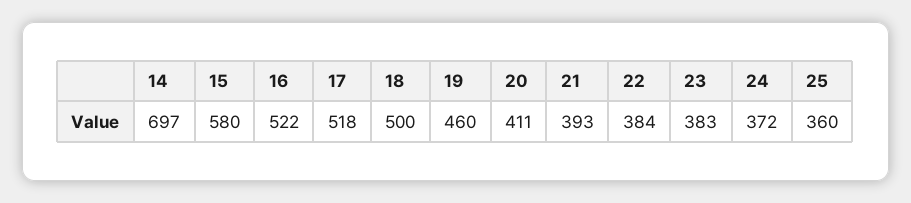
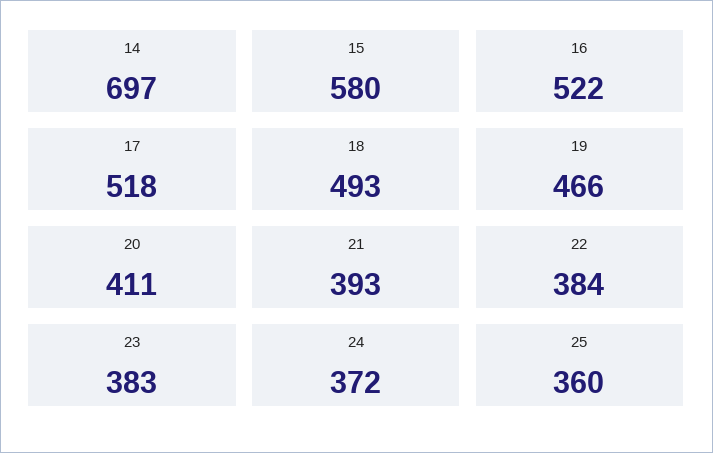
18: 500 -> 493
19: 460 -> 466

